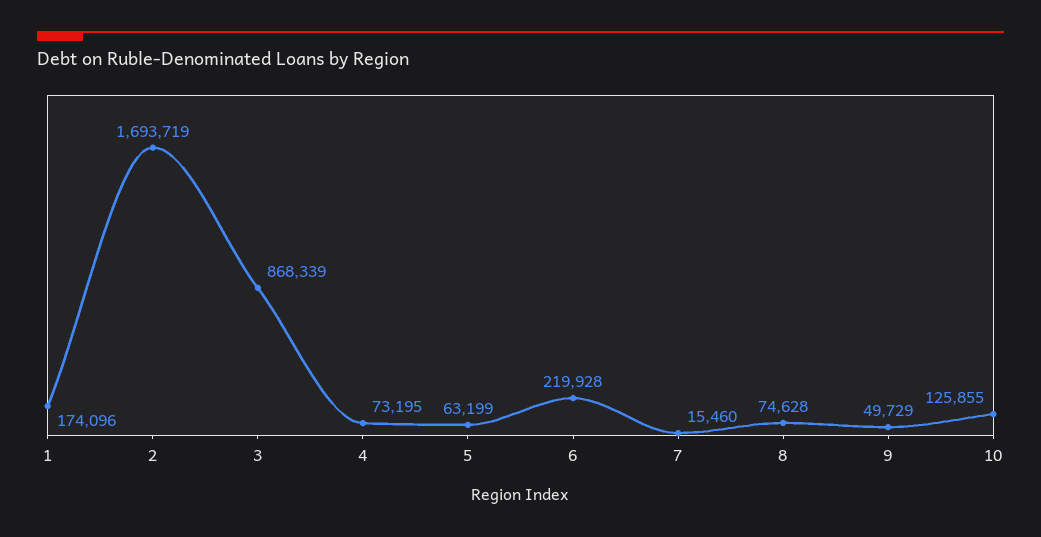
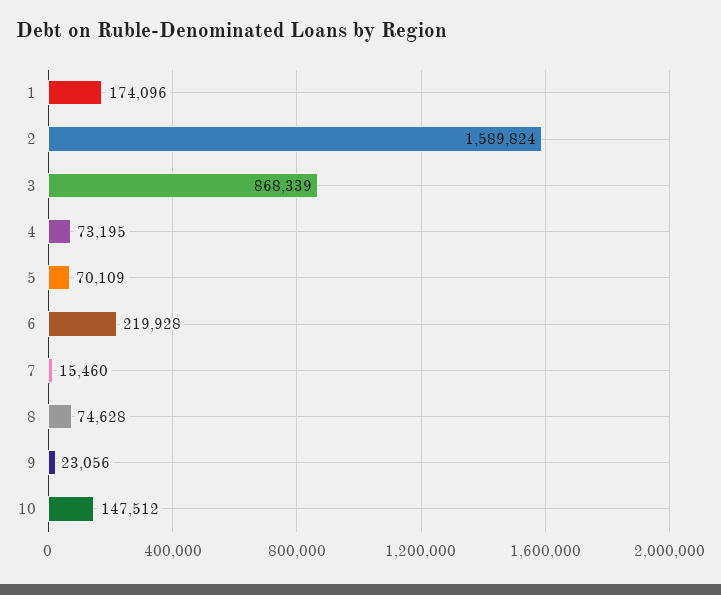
2: 1693719 -> 1589824
5: 63199 -> 70109
9: 49729 -> 23056
10: 125855 -> 147512

